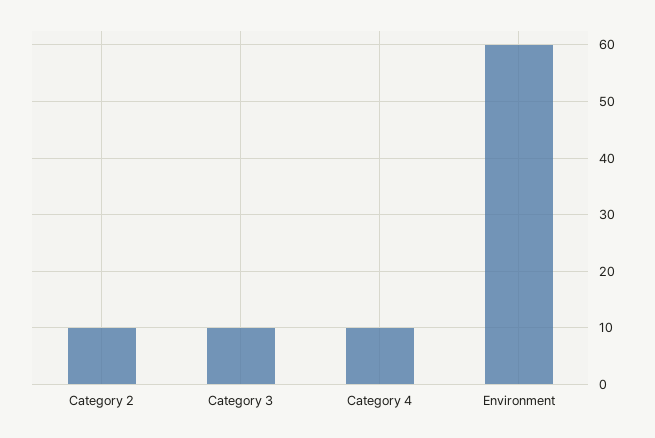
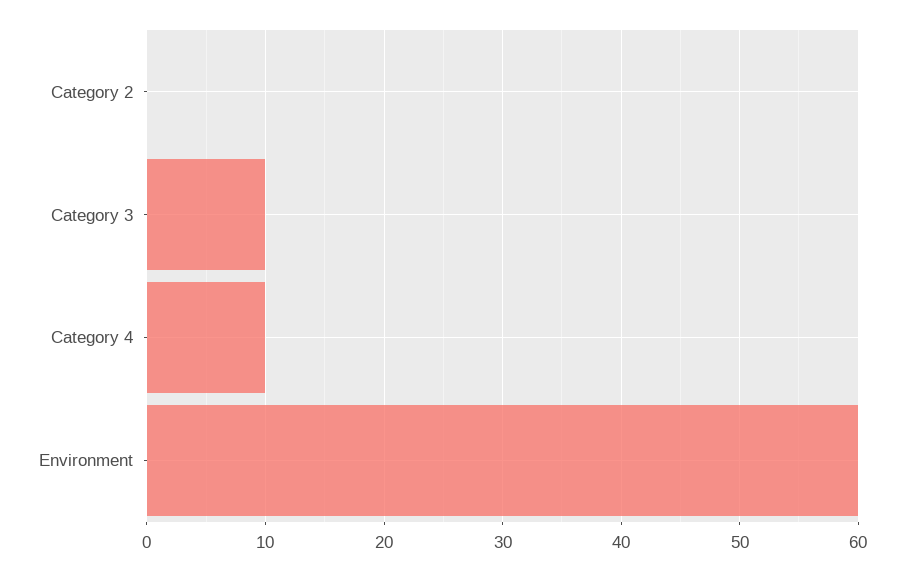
Category 2: 10 -> 0

